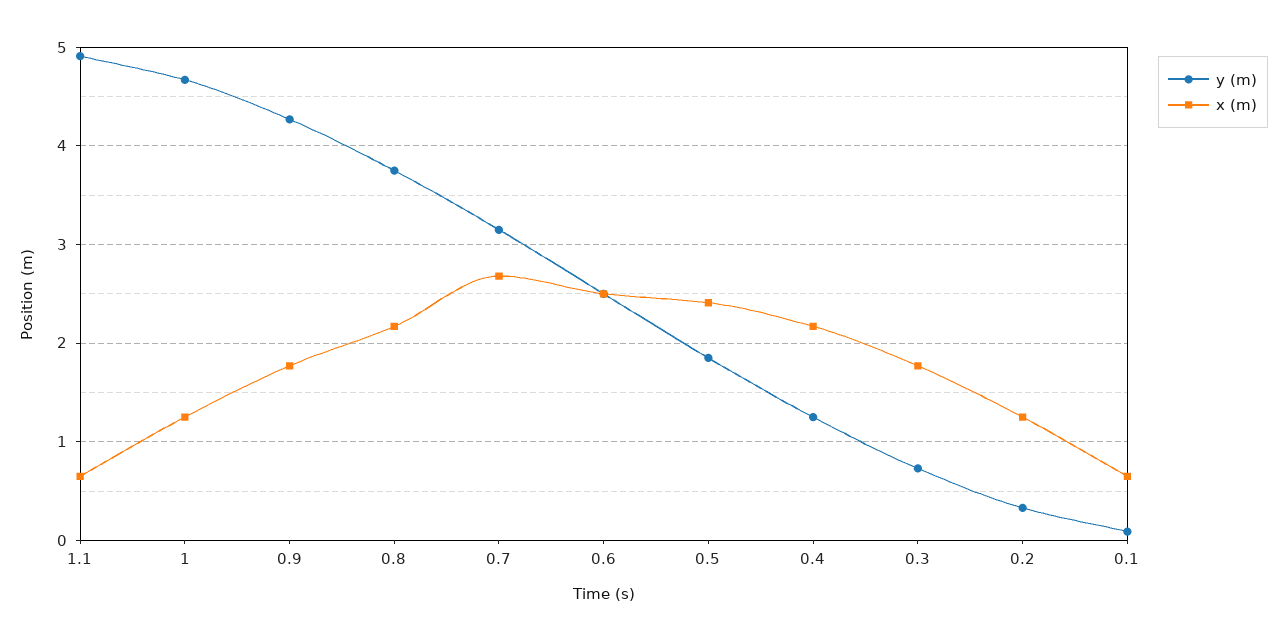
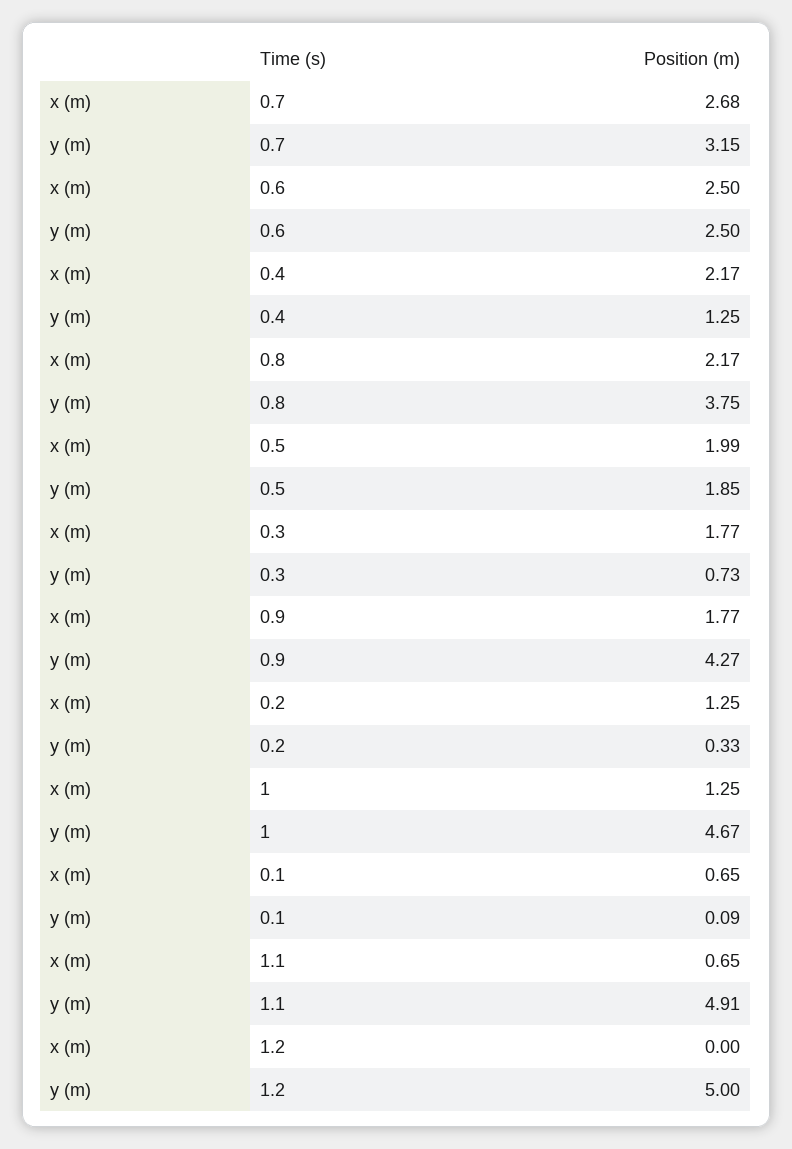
x (m), 0.5: 2.4 -> 1.99
x (m), 1.2: none -> 0
y (m), 1.2: none -> 5

